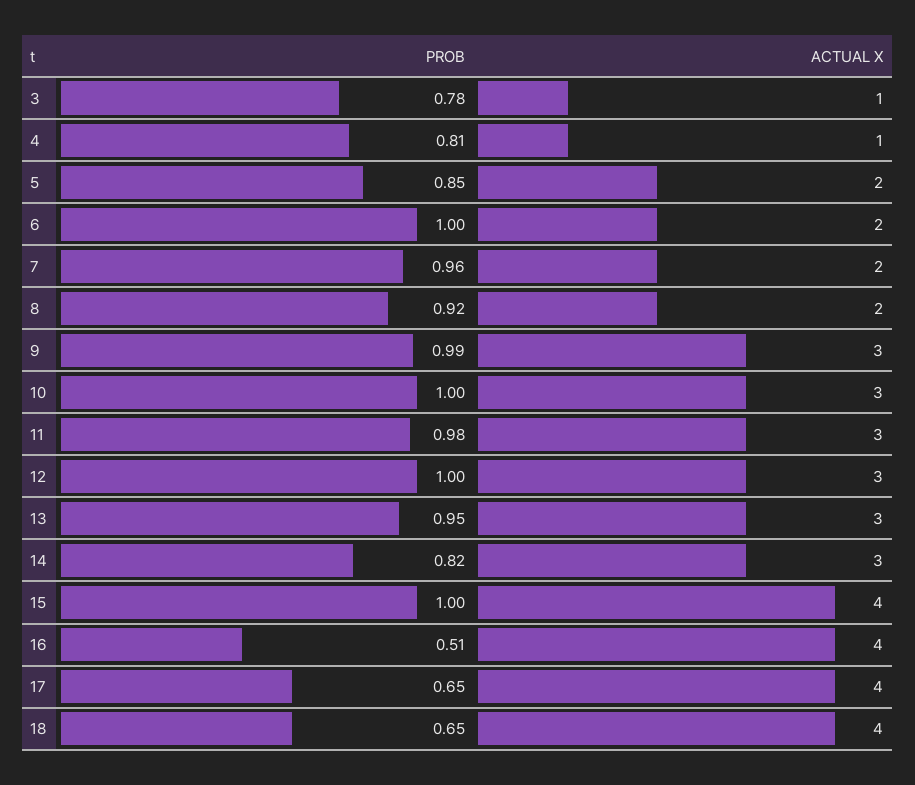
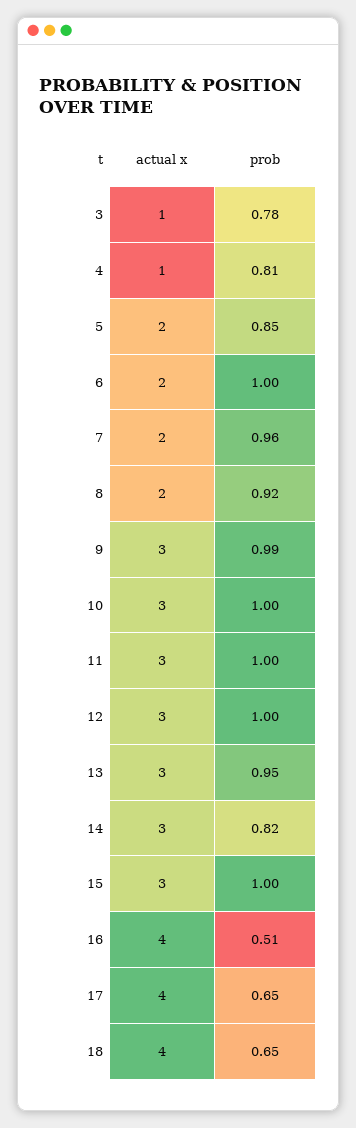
PROB, 11: 0.98 -> 1
ACTUAL X, 15: 4 -> 3

